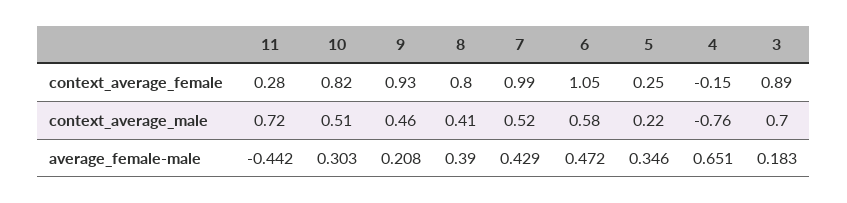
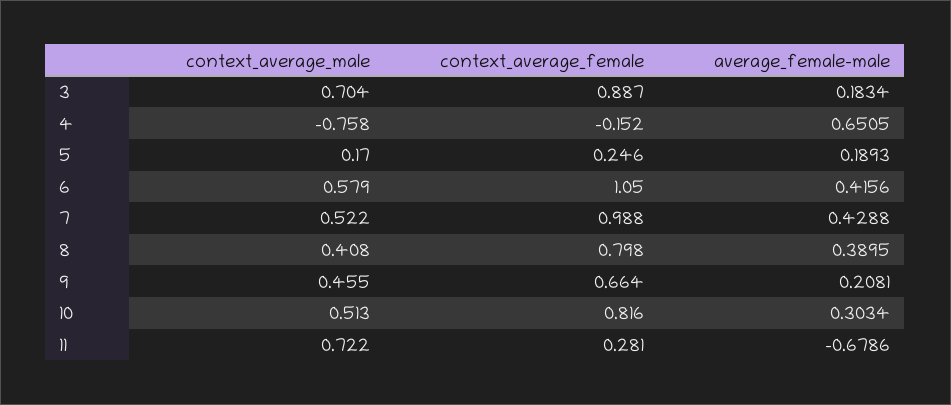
9, context_average_female: 0.93 -> 0.664
5, context_average_male: 0.22 -> 0.17
11, average_female-male: -0.442 -> -0.6786
6, average_female-male: 0.472 -> 0.4156
5, average_female-male: 0.346 -> 0.1893

